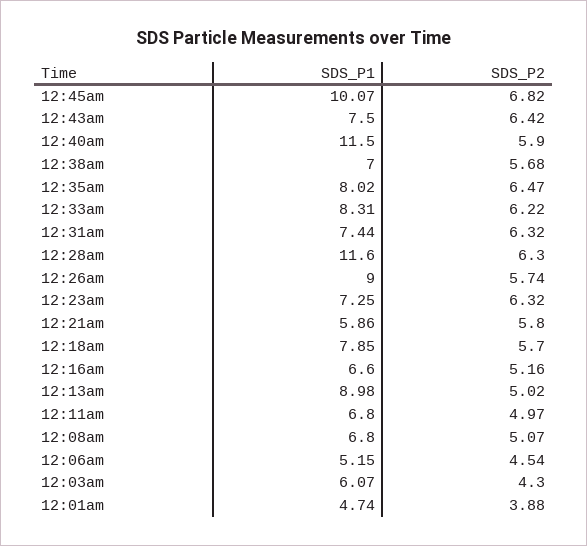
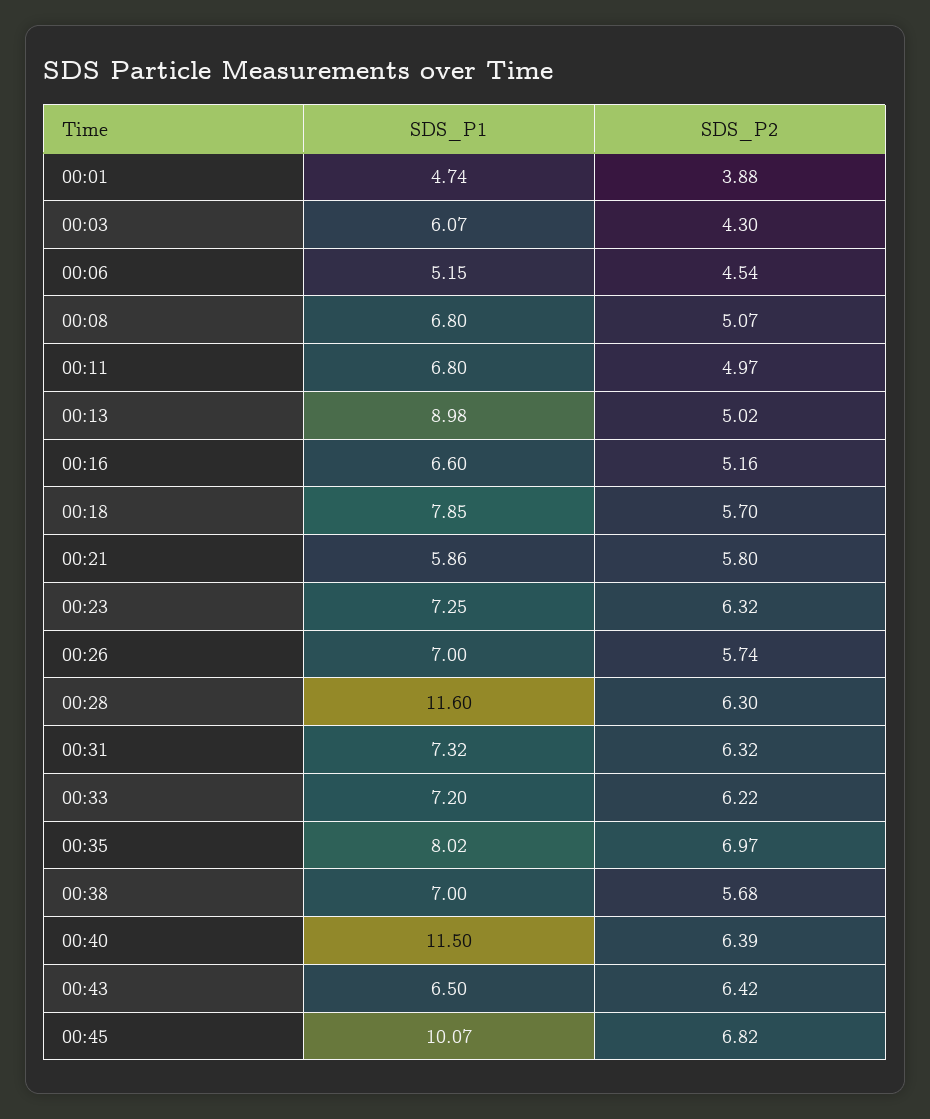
SDS_P1, 12:43am: 7.5 -> 6.5
SDS_P2, 12:40am: 5.9 -> 6.39
SDS_P2, 12:35am: 6.47 -> 6.97
SDS_P1, 12:33am: 8.31 -> 7.2
SDS_P1, 12:31am: 7.44 -> 7.32
SDS_P1, 12:26am: 9 -> 7

